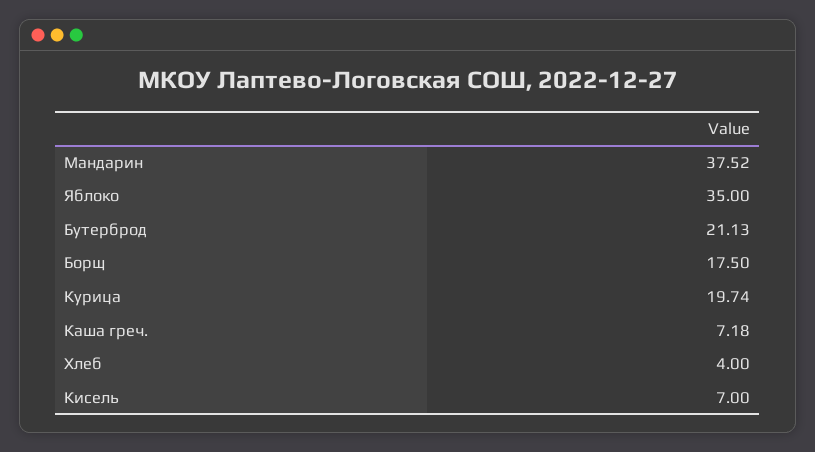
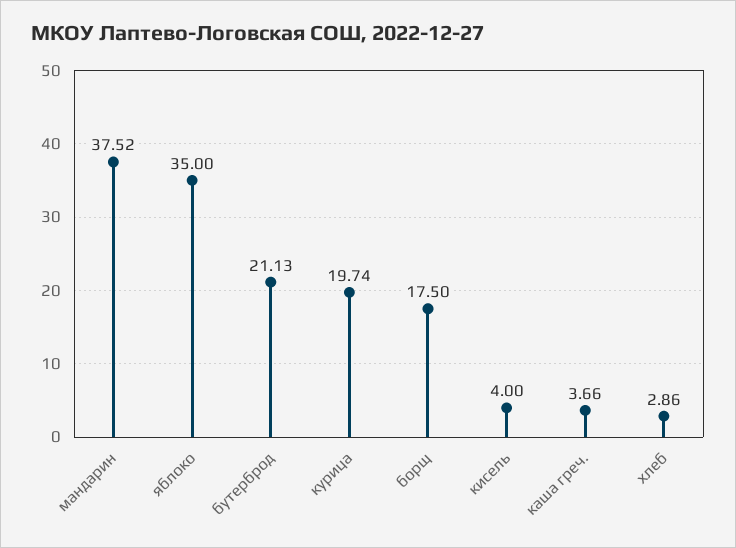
Каша греч.: 7.18 -> 3.66
Хлеб: 4 -> 2.86
Кисель: 7 -> 4

